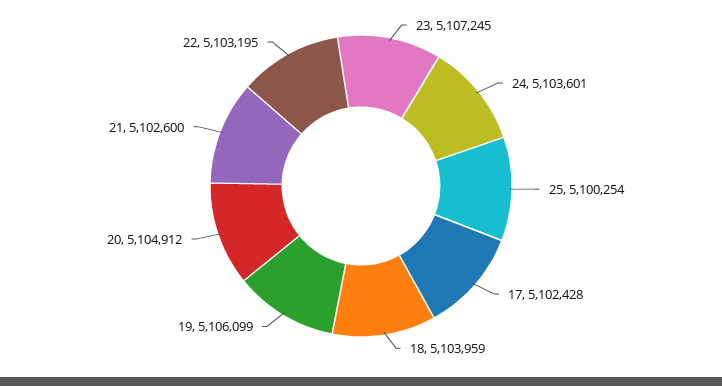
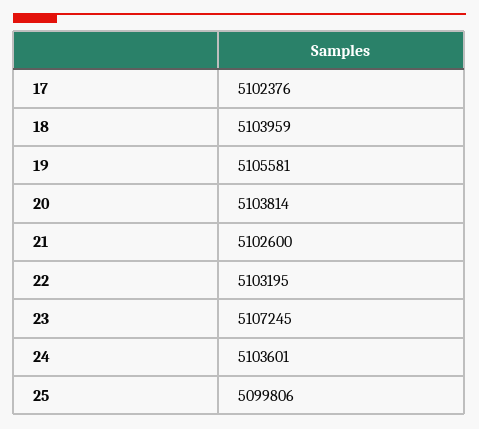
25: 5100254 -> 5099806
17: 5102428 -> 5102376
19: 5106099 -> 5105581
20: 5104912 -> 5103814

